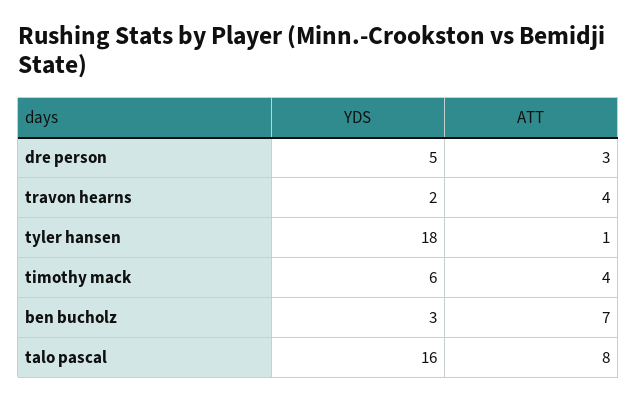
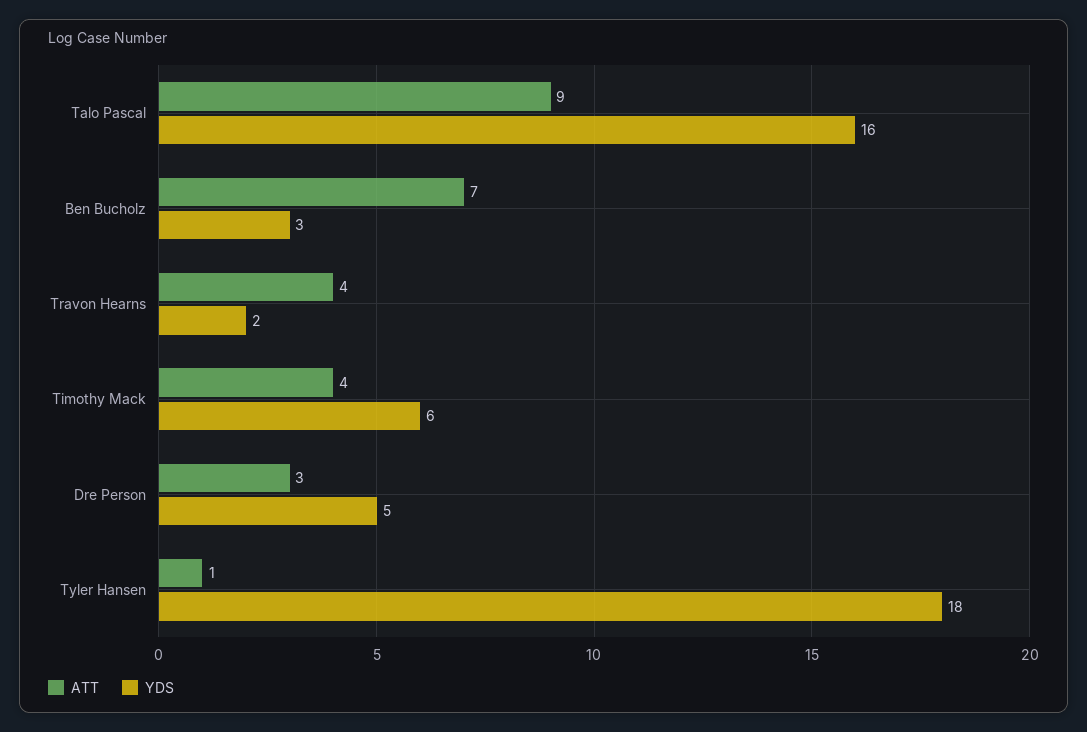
ATT, talo pascal: 8 -> 9

